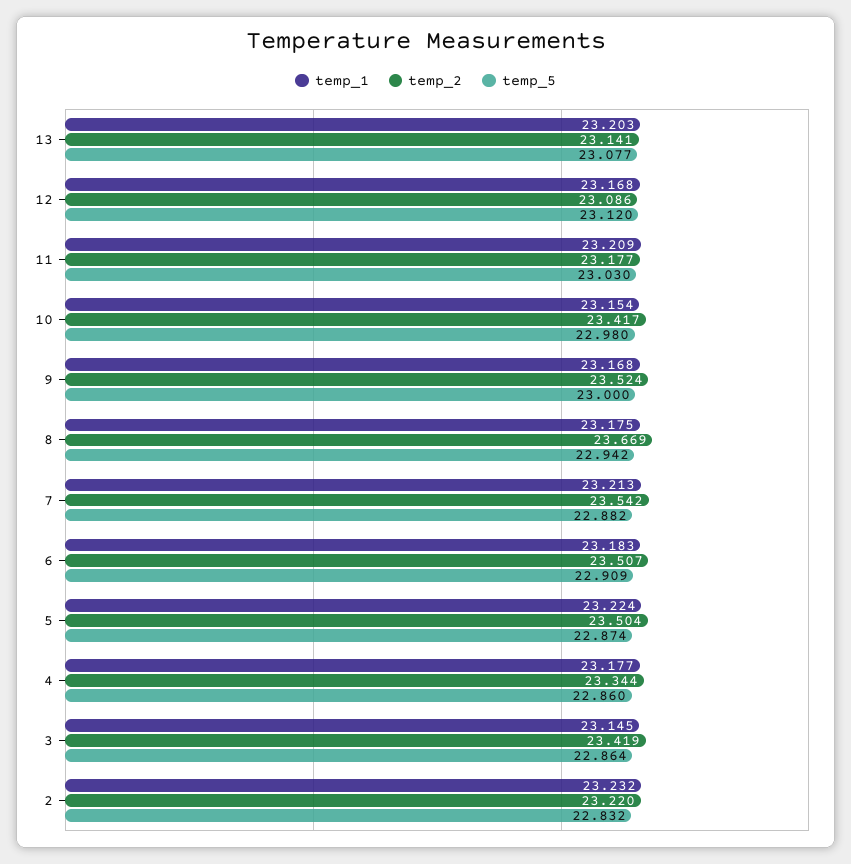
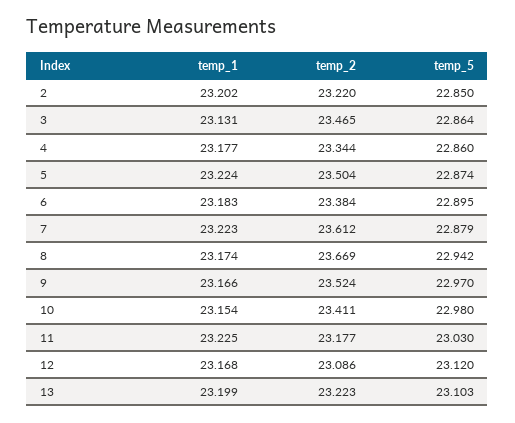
temp_1, 13: 23.203 -> 23.199
temp_2, 13: 23.141 -> 23.223
temp_5, 13: 23.077 -> 23.103
temp_1, 11: 23.209 -> 23.225
temp_2, 10: 23.417 -> 23.411
temp_1, 9: 23.168 -> 23.166
temp_5, 9: 23 -> 22.97
temp_1, 8: 23.175 -> 23.174
temp_1, 7: 23.213 -> 23.223
temp_2, 7: 23.542 -> 23.612
temp_5, 7: 22.882 -> 22.879
temp_2, 6: 23.507 -> 23.384
temp_5, 6: 22.909 -> 22.895
temp_1, 3: 23.145 -> 23.131
temp_2, 3: 23.419 -> 23.465
temp_1, 2: 23.232 -> 23.202
temp_5, 2: 22.832 -> 22.85

